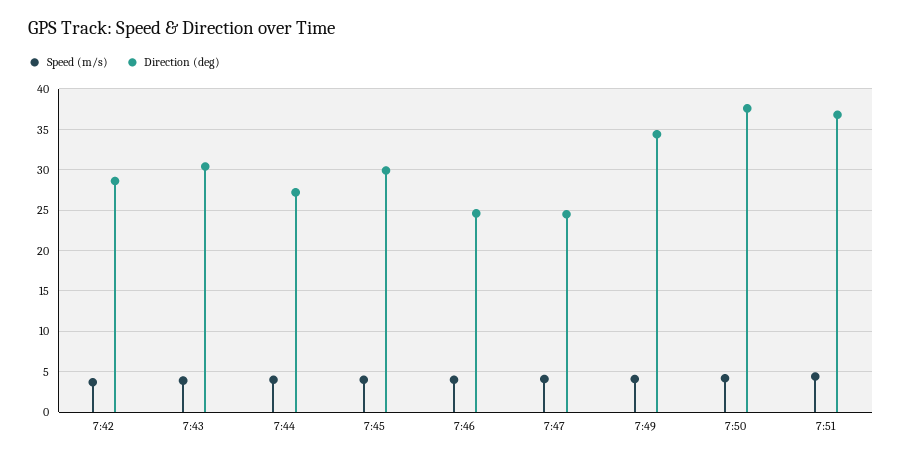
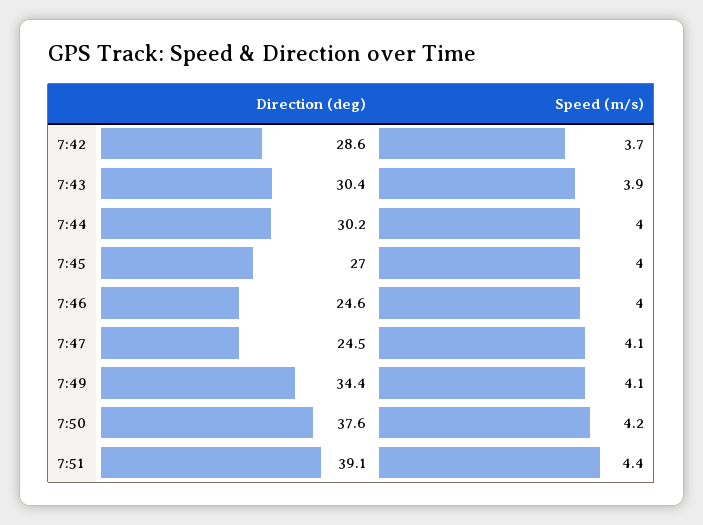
Direction (deg), 7:44: 27 -> 30.2
Direction (deg), 7:45: 30 -> 27
Direction (deg), 7:51: 37 -> 39.1

